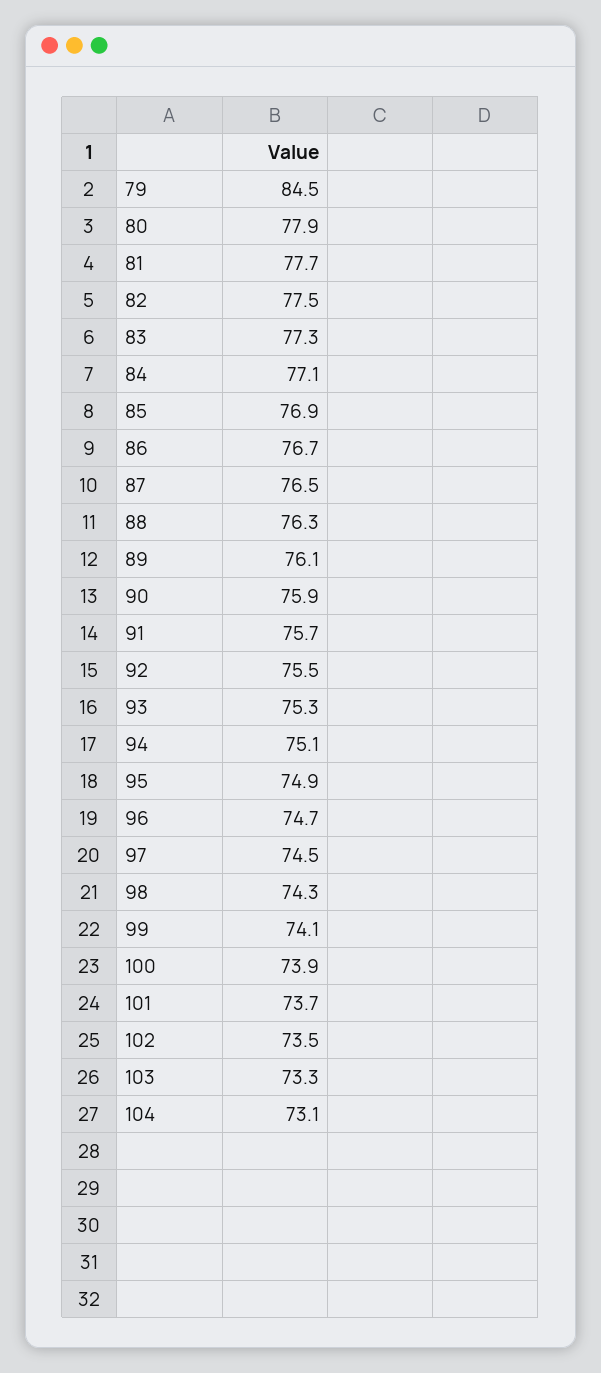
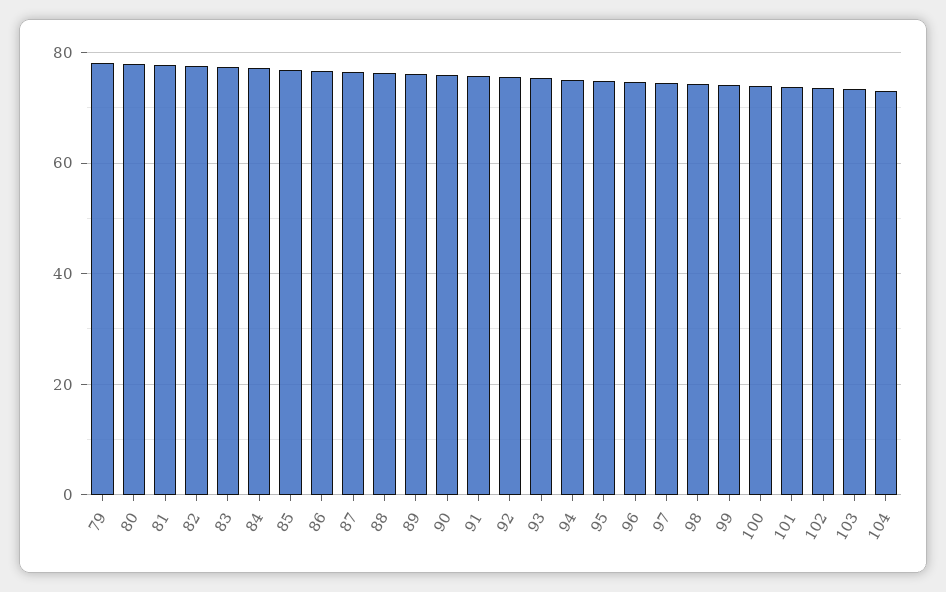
79: 84.5 -> 78

